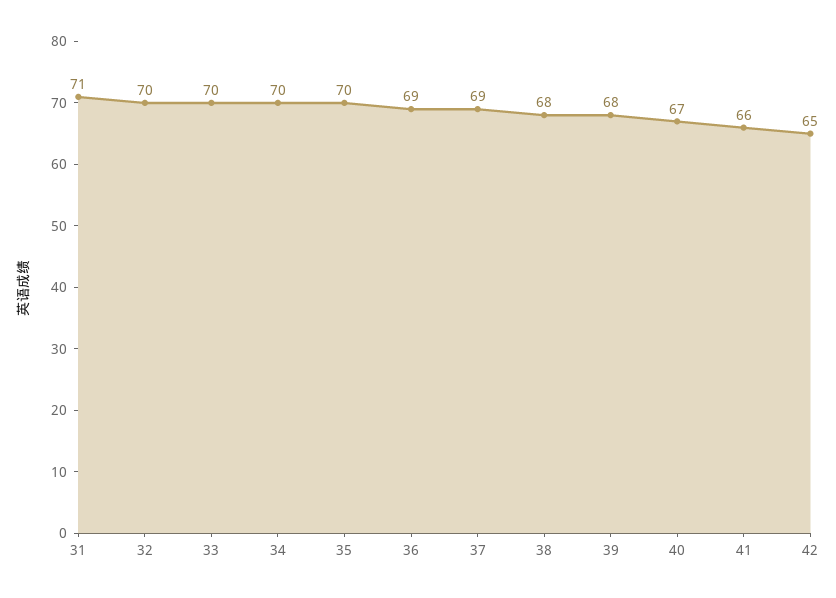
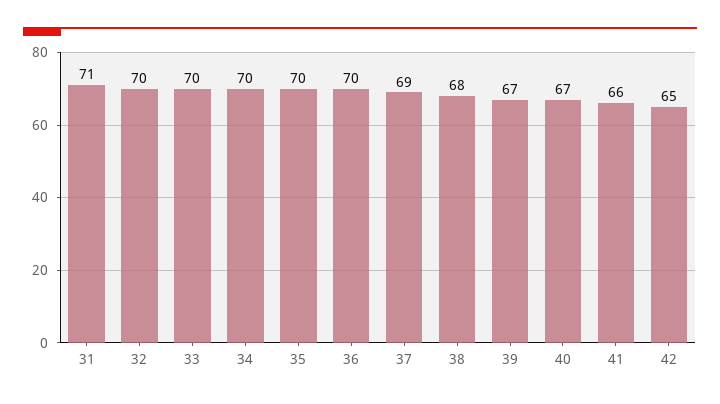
36: 69 -> 70
39: 68 -> 67

